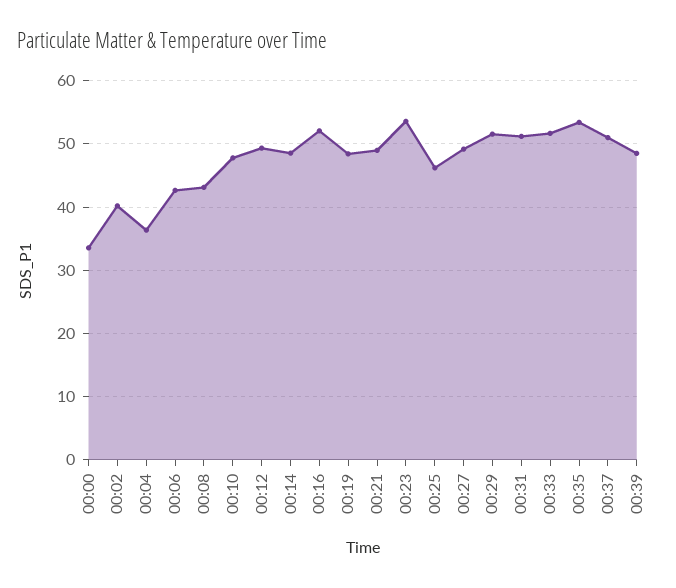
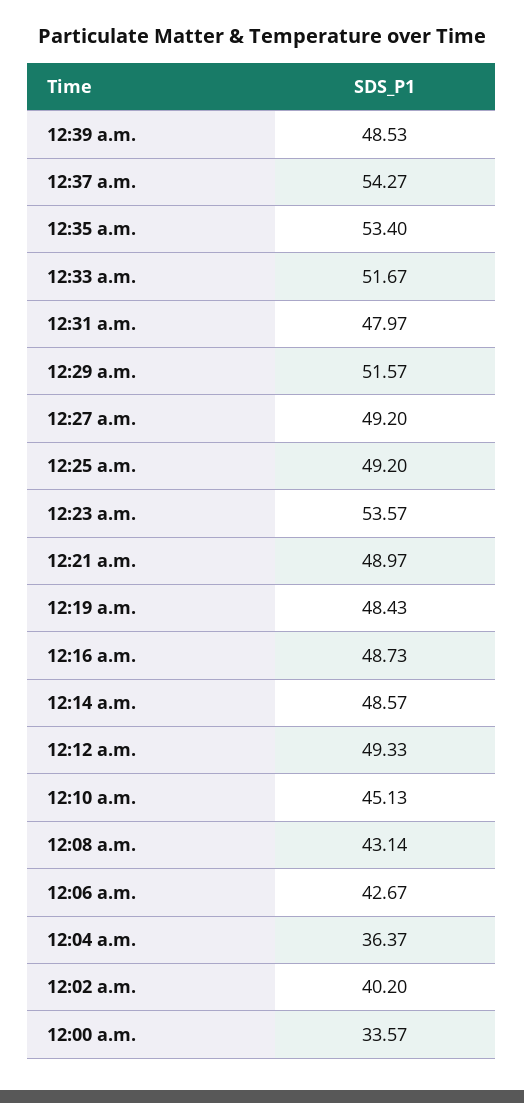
00:10: 48 -> 45.13
00:16: 52 -> 48.73
00:25: 46 -> 49.2
00:31: 51 -> 47.97
00:37: 51 -> 54.27

